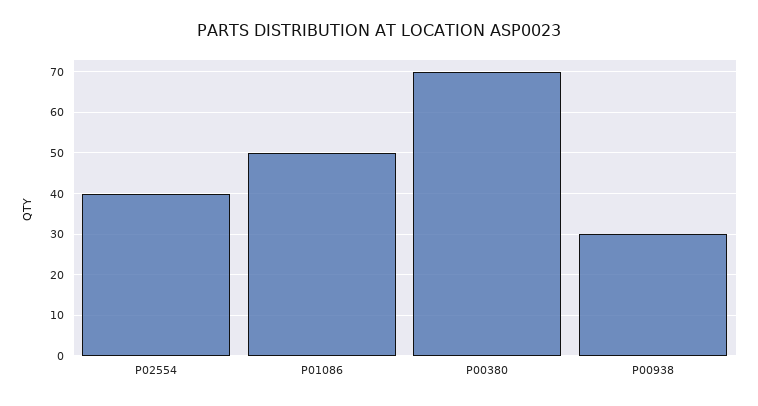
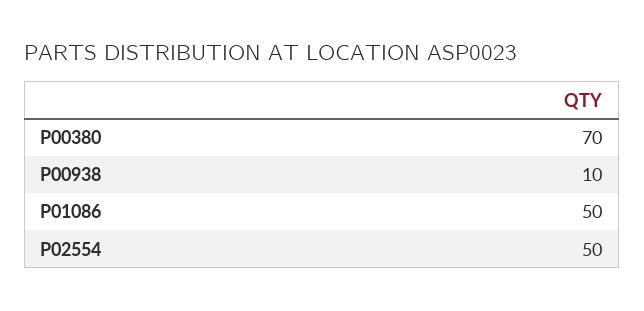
P02554: 40 -> 50
P00938: 30 -> 10

